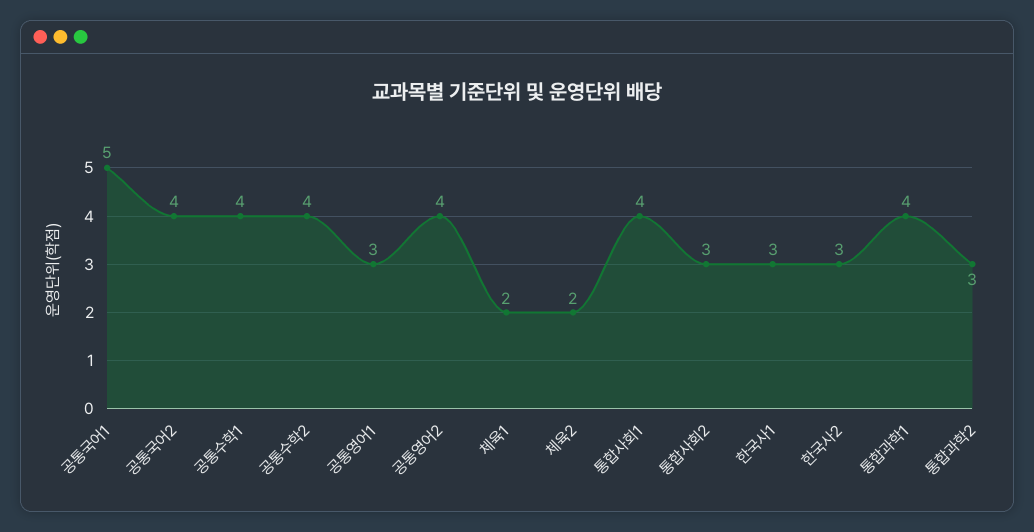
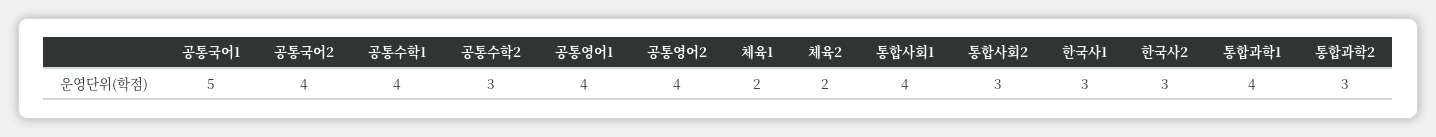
공통수학2: 4 -> 3
공통영어1: 3 -> 4

